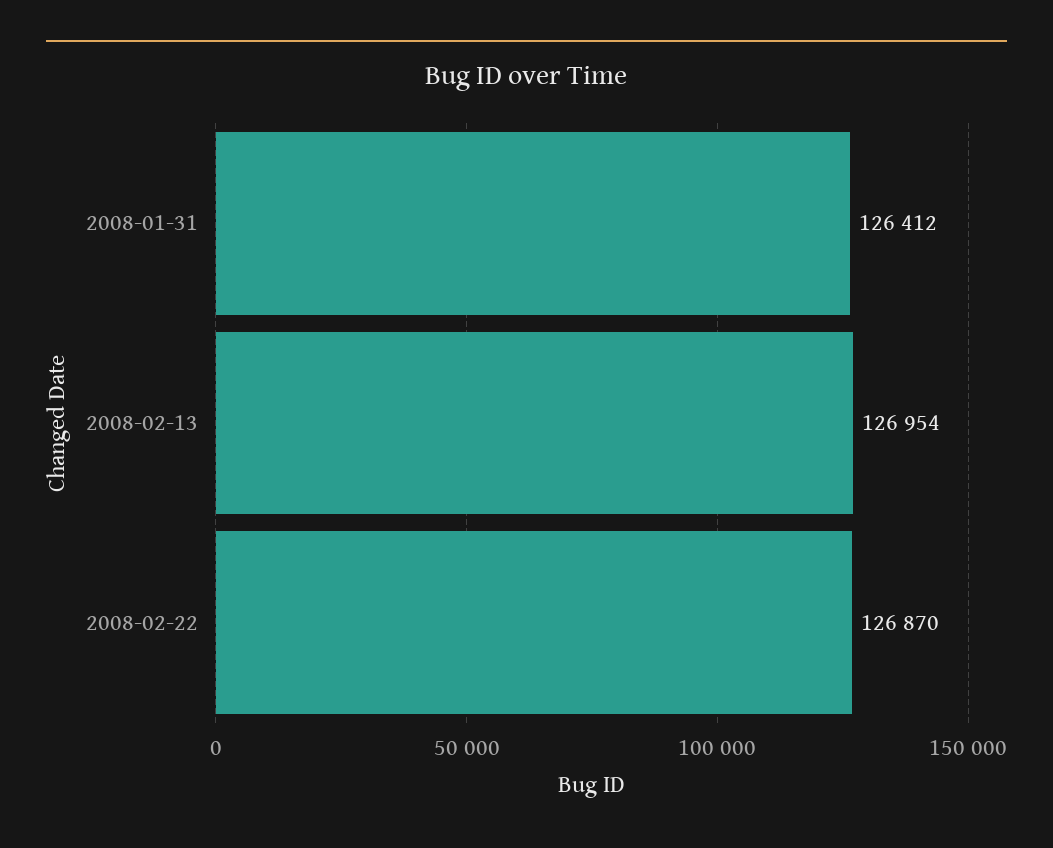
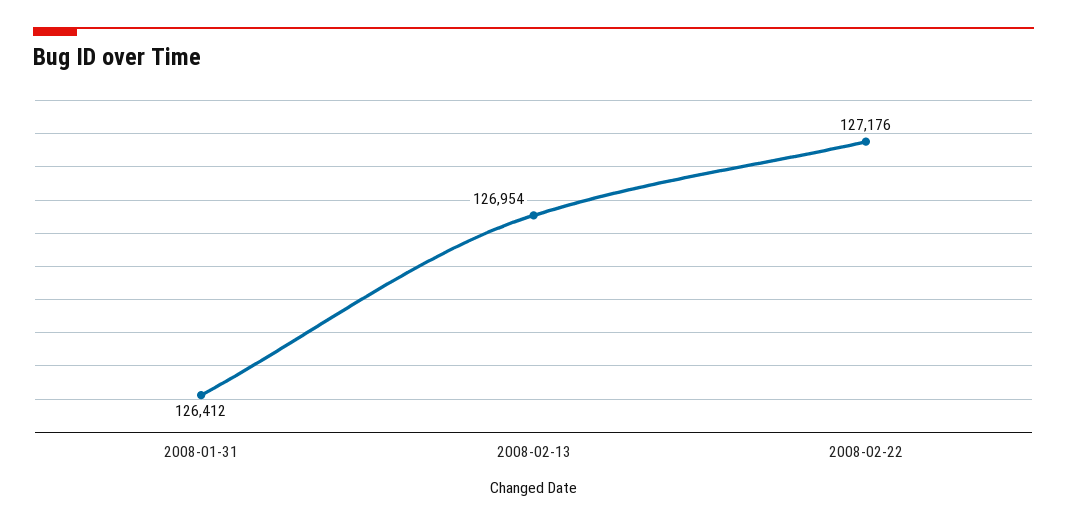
2008-02-22: 126870 -> 127176

